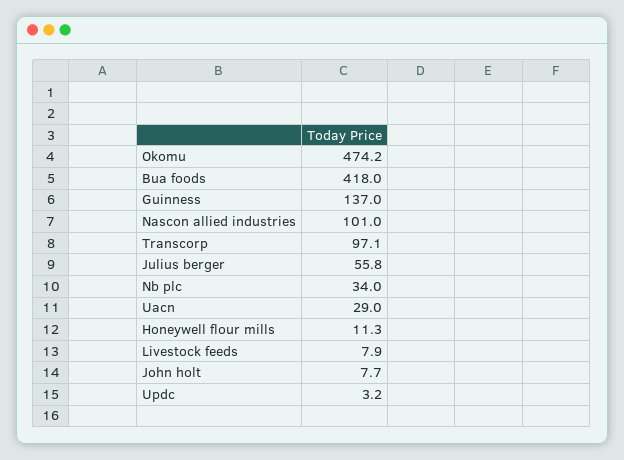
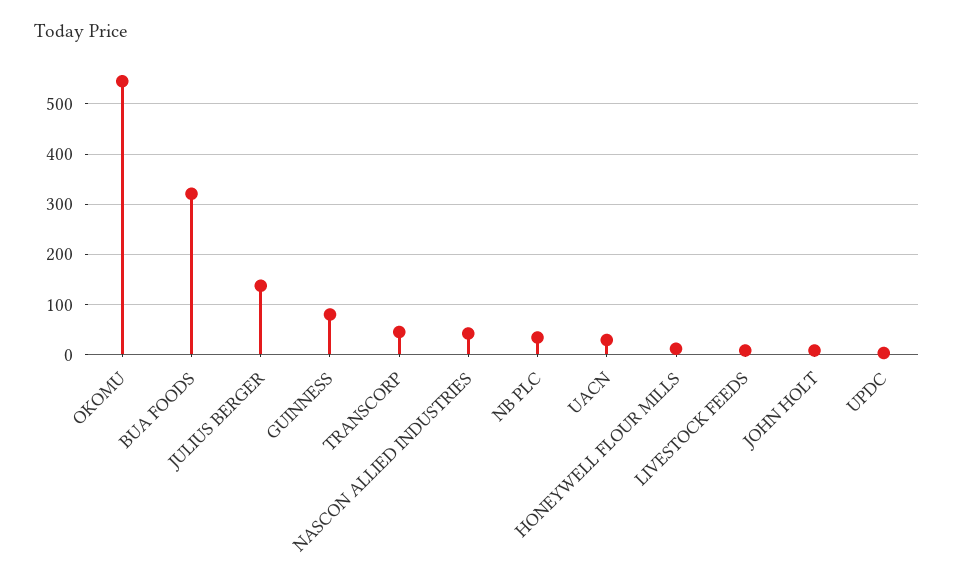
Okomu: 474.2 -> 540
Bua foods: 418 -> 320
Guinness: 137 -> 80
Nascon allied industries: 101 -> 40
Transcorp: 97.1 -> 40
Julius berger: 55.8 -> 140

